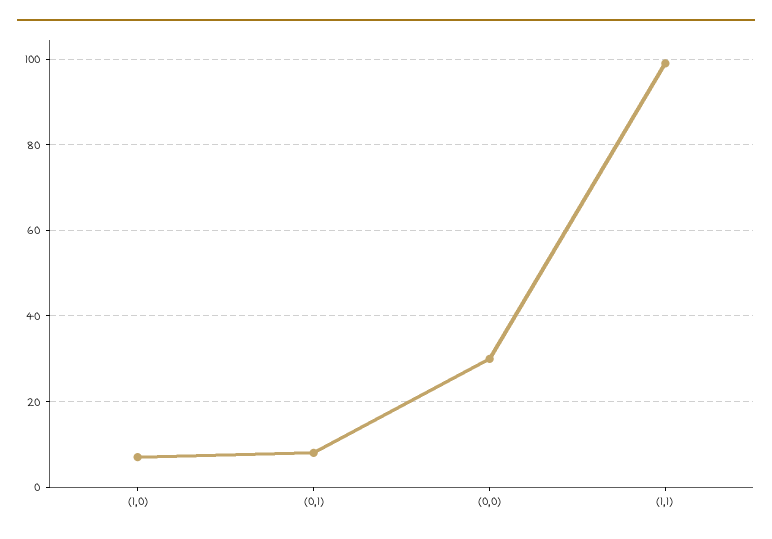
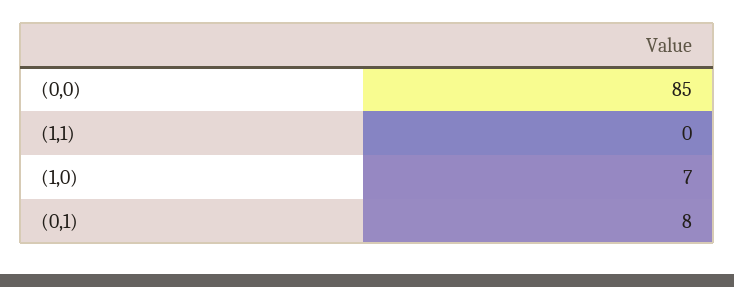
(0,0): 30 -> 85
(1,1): 100 -> 0

